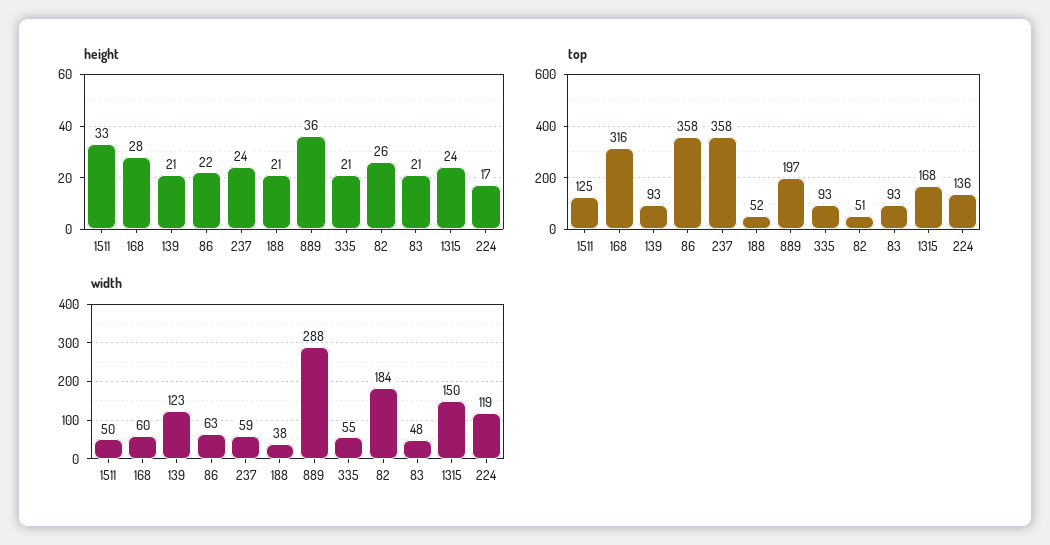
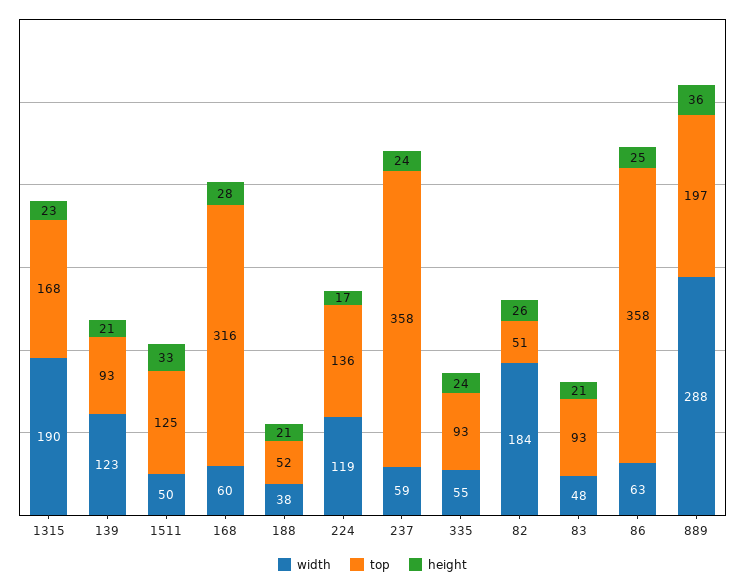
height, 86: 22 -> 25
height, 335: 21 -> 24
height, 1315: 24 -> 23
width, 1315: 150 -> 190

